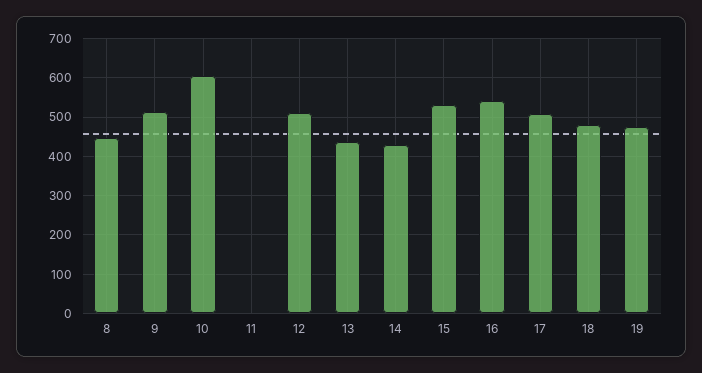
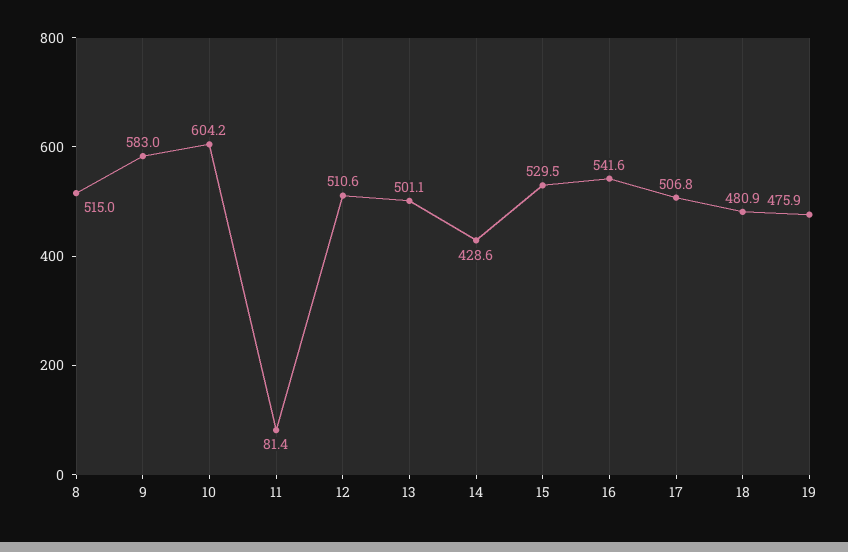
8: 440 -> 515
9: 520 -> 583
11: 0 -> 81.4
13: 440 -> 501.1

